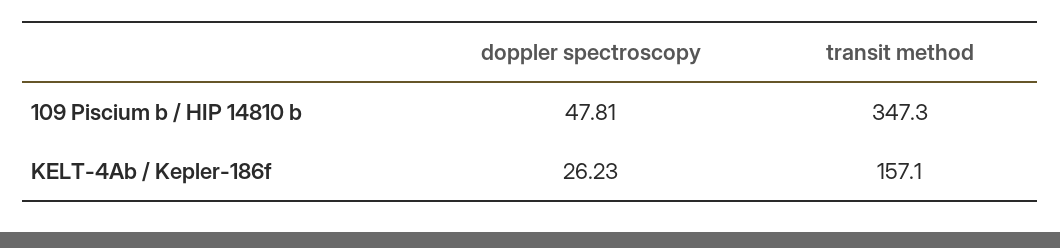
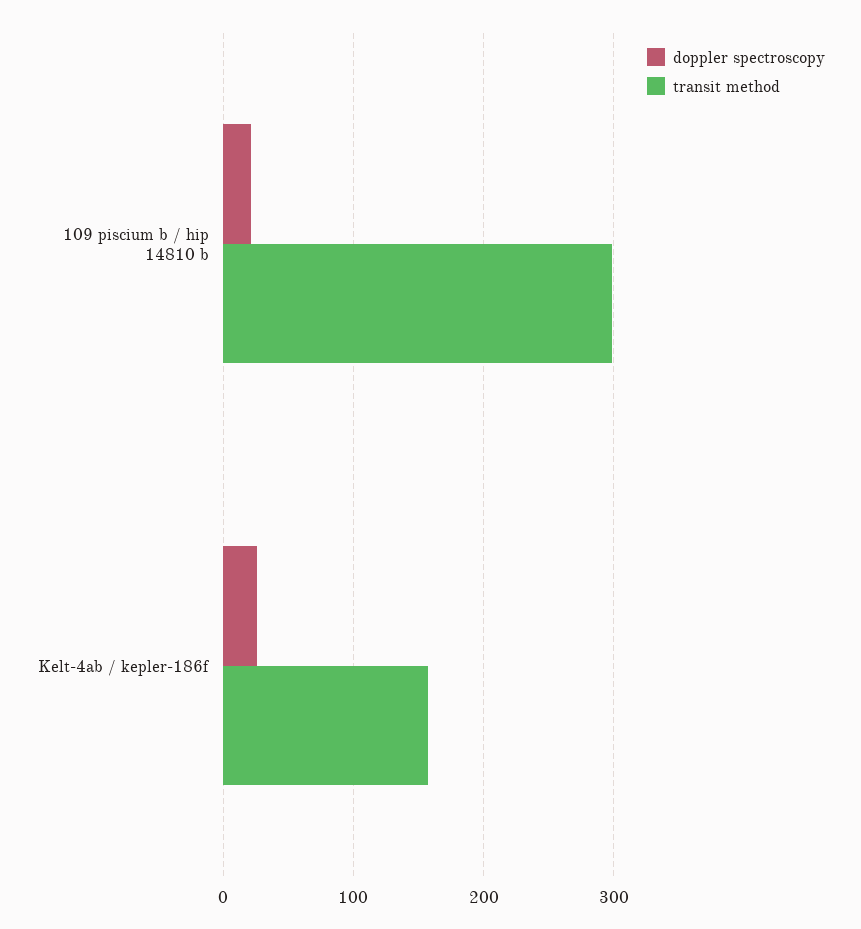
doppler spectroscopy, 109 Piscium b / HIP 14810 b: 47.81 -> 20
transit method, 109 Piscium b / HIP 14810 b: 347.3 -> 300

